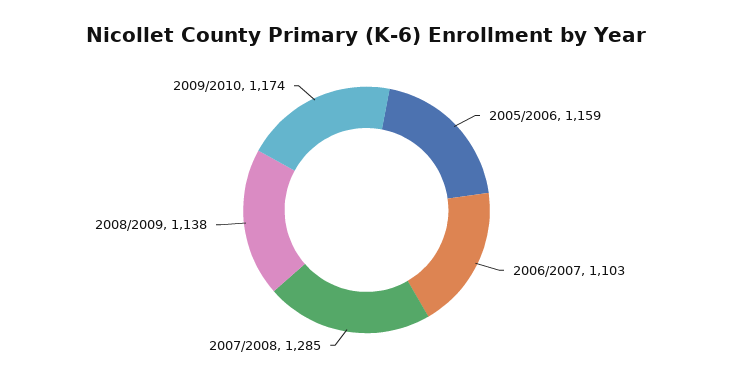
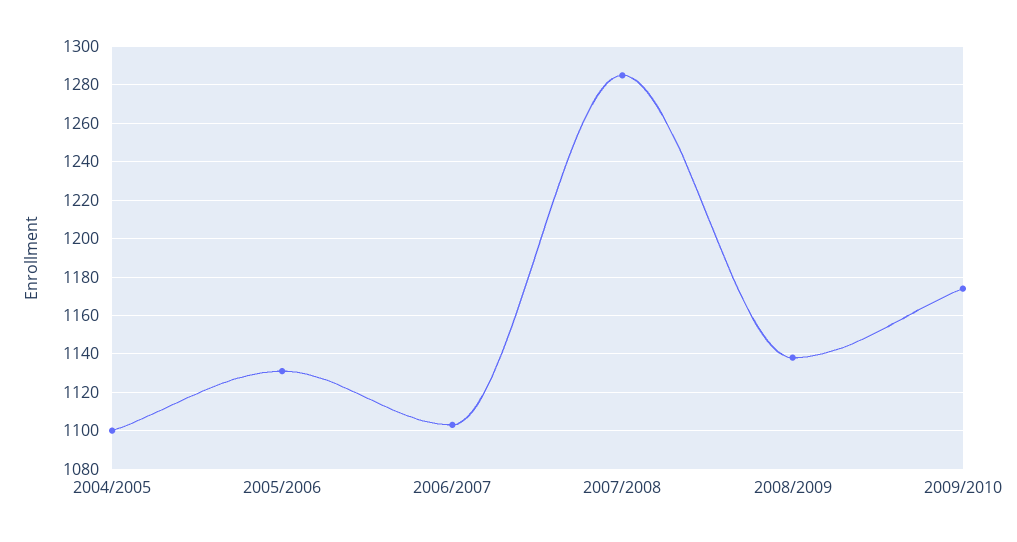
2005/2006: 1159 -> 1130
2004/2005: none -> 1100

